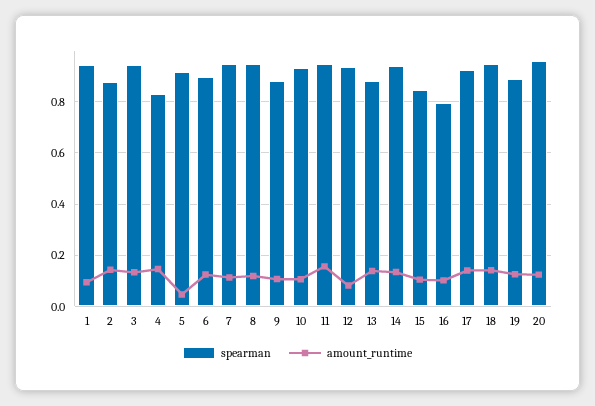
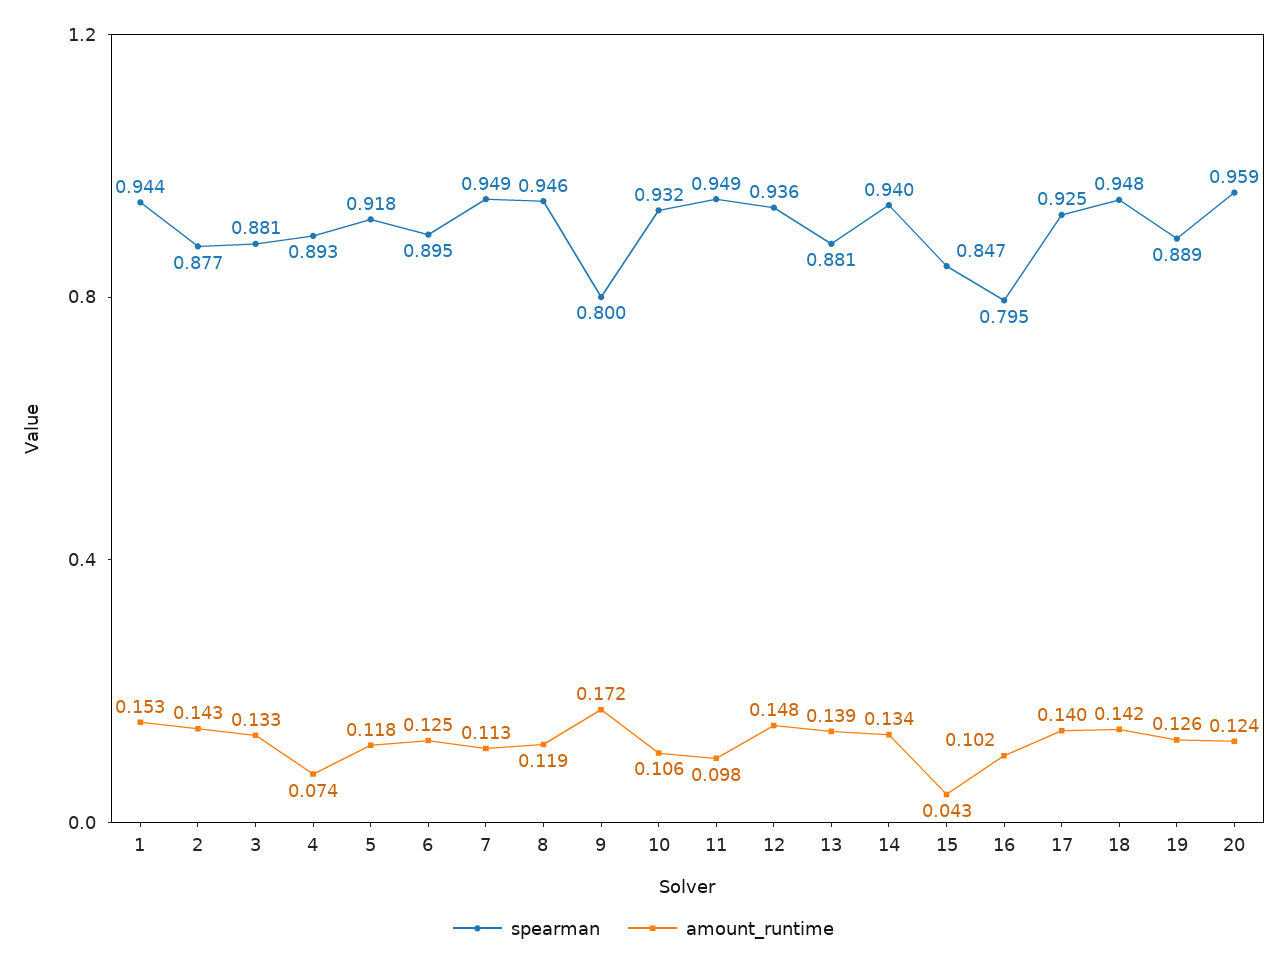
amount_runtime, 1: 0.1 -> 0.153
spearman, 3: 0.95 -> 0.881
spearman, 4: 0.825 -> 0.893
amount_runtime, 4: 0.15 -> 0.074
amount_runtime, 5: 0.05 -> 0.118
spearman, 9: 0.875 -> 0.8
amount_runtime, 9: 0.1 -> 0.172
amount_runtime, 11: 0.15 -> 0.098
amount_runtime, 12: 0.075 -> 0.148
amount_runtime, 15: 0.1 -> 0.043

